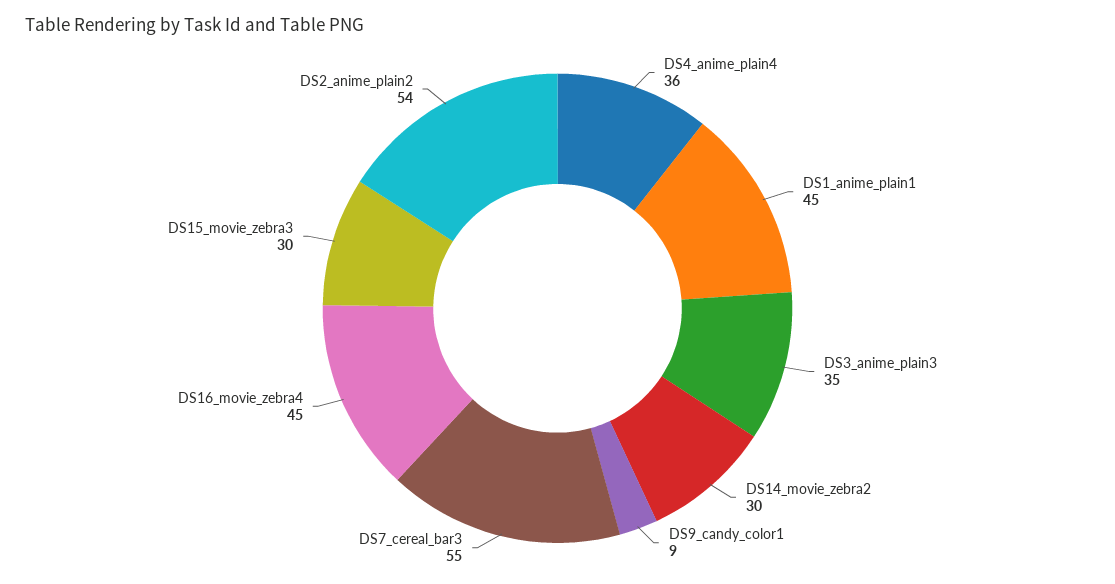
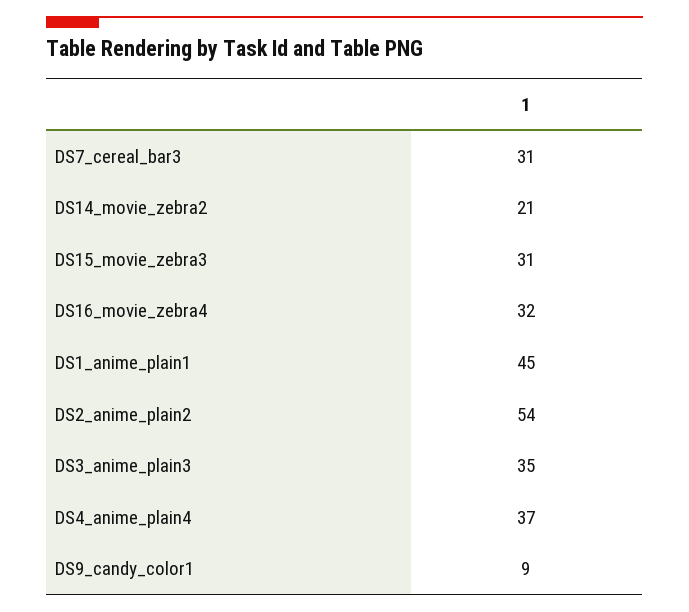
DS4_anime_plain4: 36 -> 37
DS14_movie_zebra2: 30 -> 21
DS7_cereal_bar3: 55 -> 31
DS16_movie_zebra4: 45 -> 32
DS15_movie_zebra3: 30 -> 31

